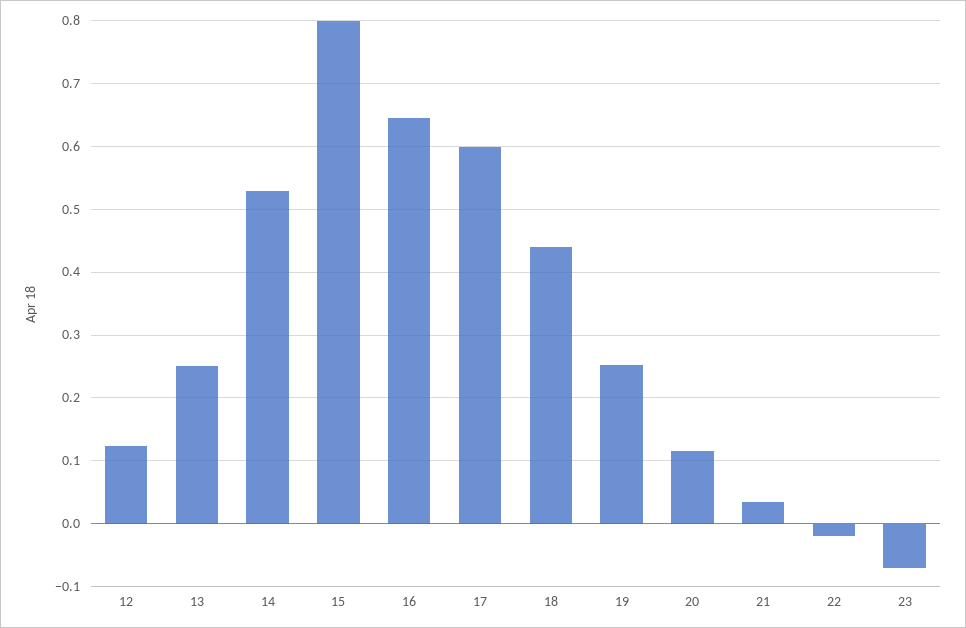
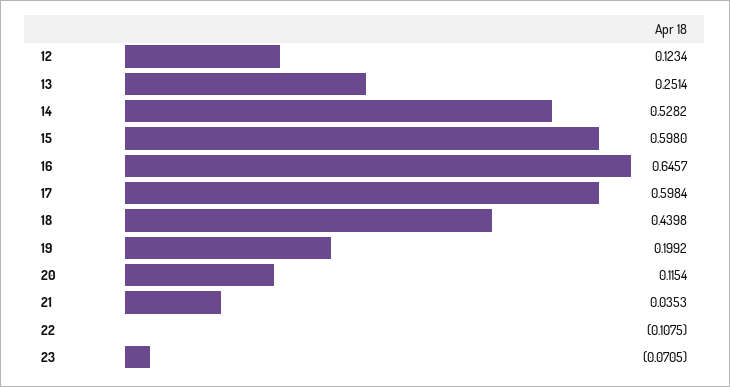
15: 0.8 -> 0.598
19: 0.25 -> 0.1992
22: -0.02 -> -0.1075

